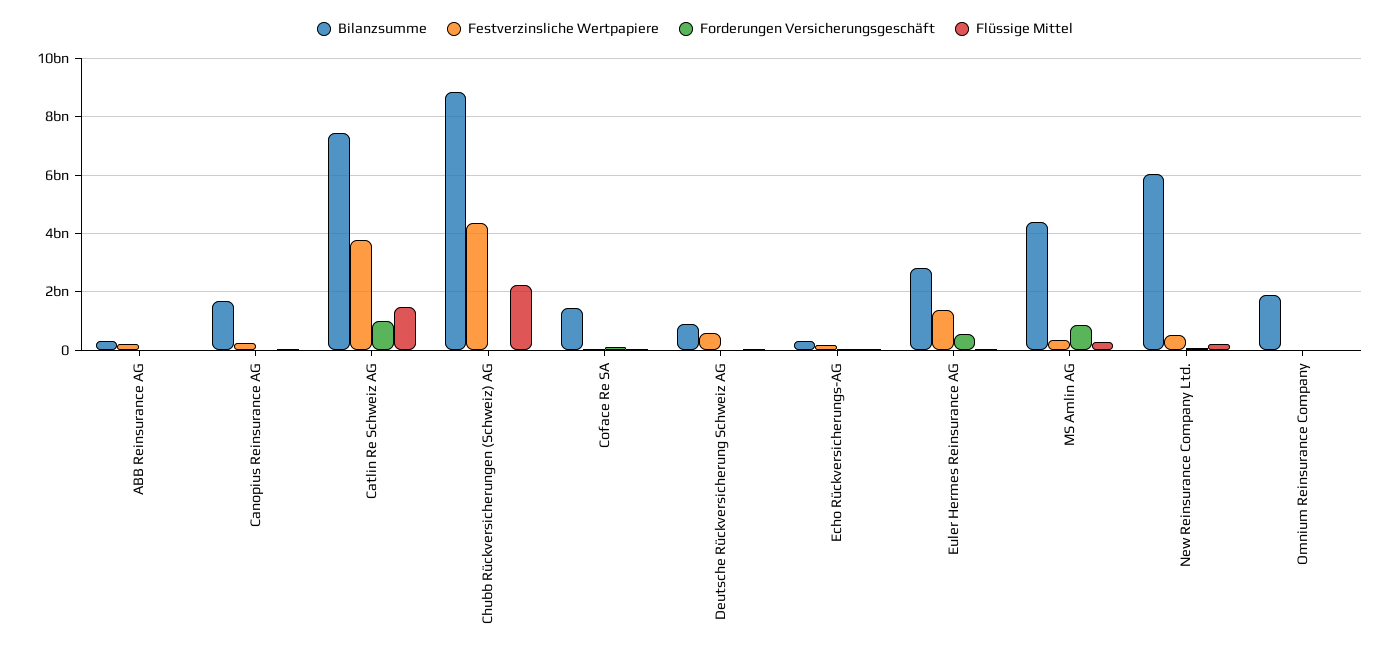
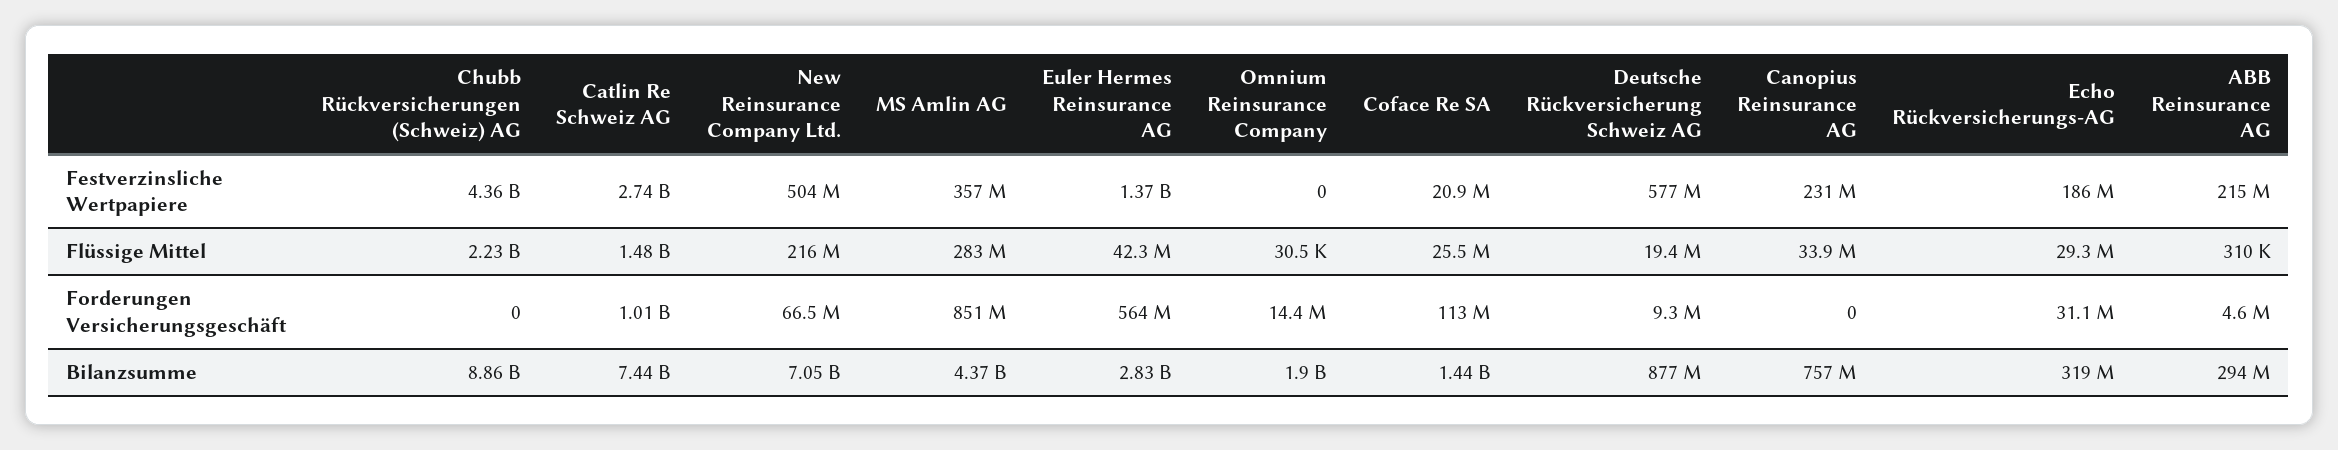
Bilanzsumme, Canopius Reinsurance AG: 1750000000 -> 757000000
Festverzinsliche Wertpapiere, Catlin Re Schweiz AG: 3750000000 -> 2740000000
Bilanzsumme, New Reinsurance Company Ltd.: 6000000000 -> 7050000000

